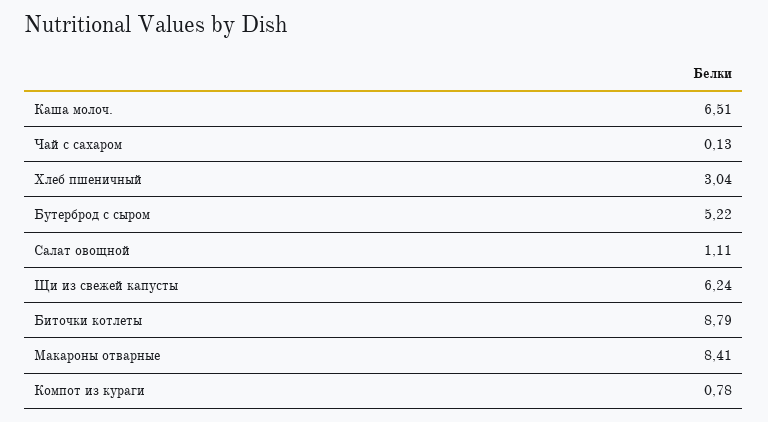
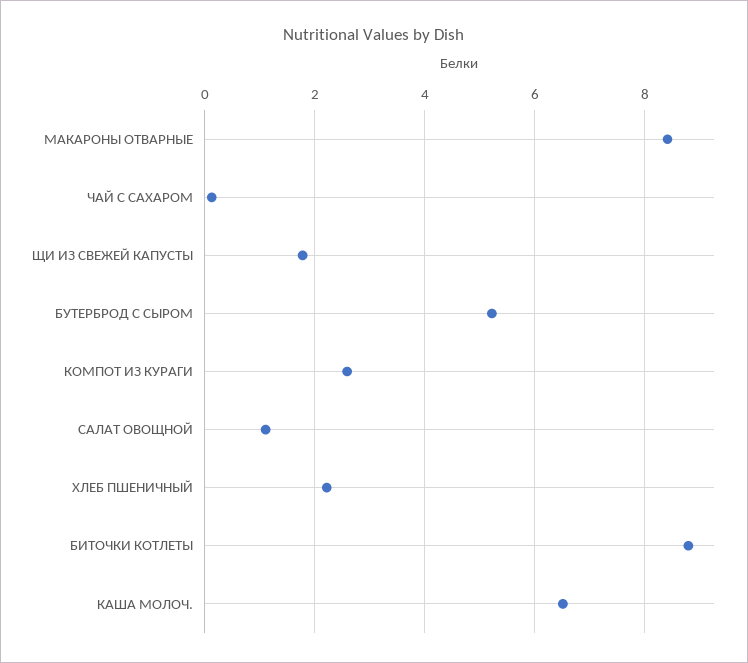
Хлеб пшеничный: 3.04 -> 2.2
Щи из свежей капусты: 6.24 -> 1.8
Компот из кураги: 0.78 -> 2.6

